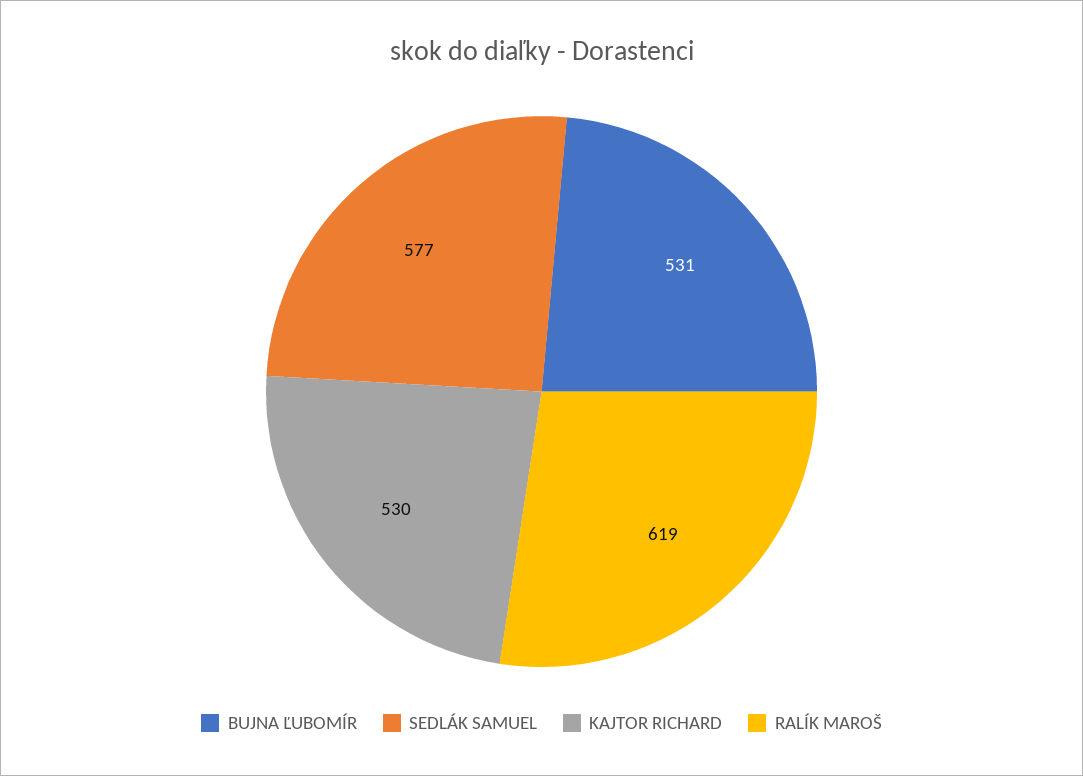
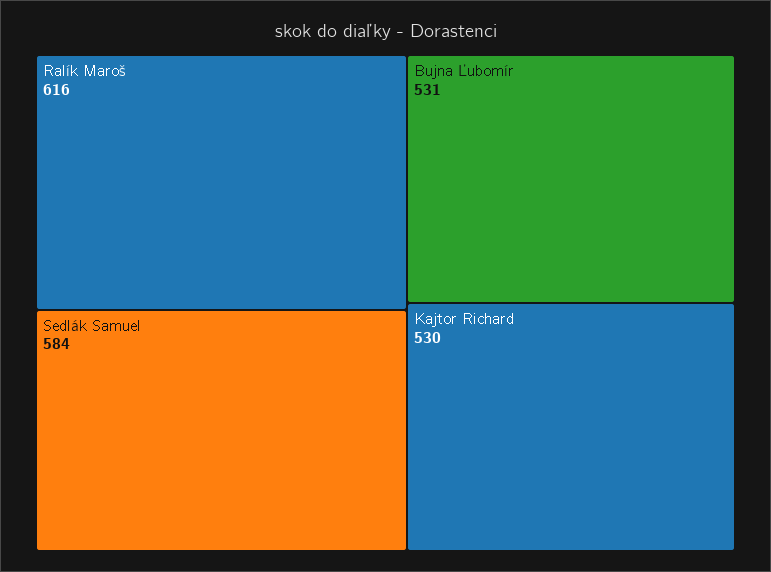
SEDLÁK SAMUEL: 577 -> 584
RALÍK MAROŠ: 619 -> 616

